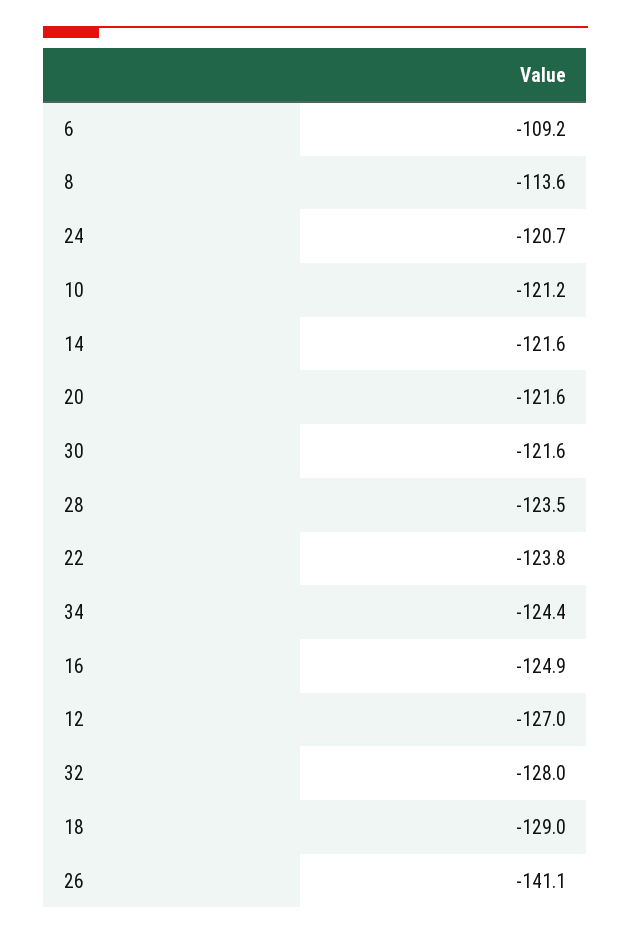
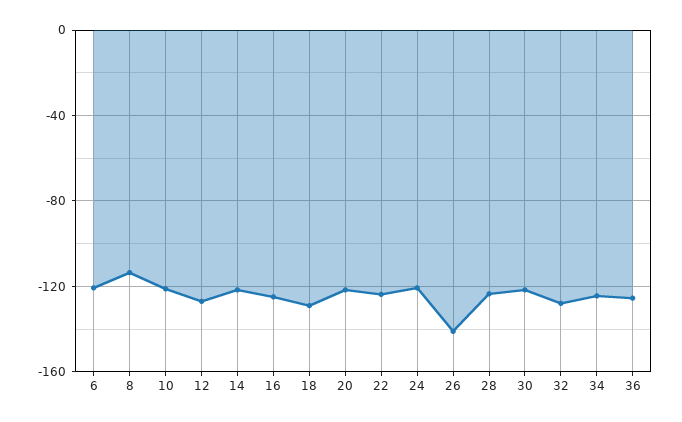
6: -109.2 -> -120
36: none -> -125

